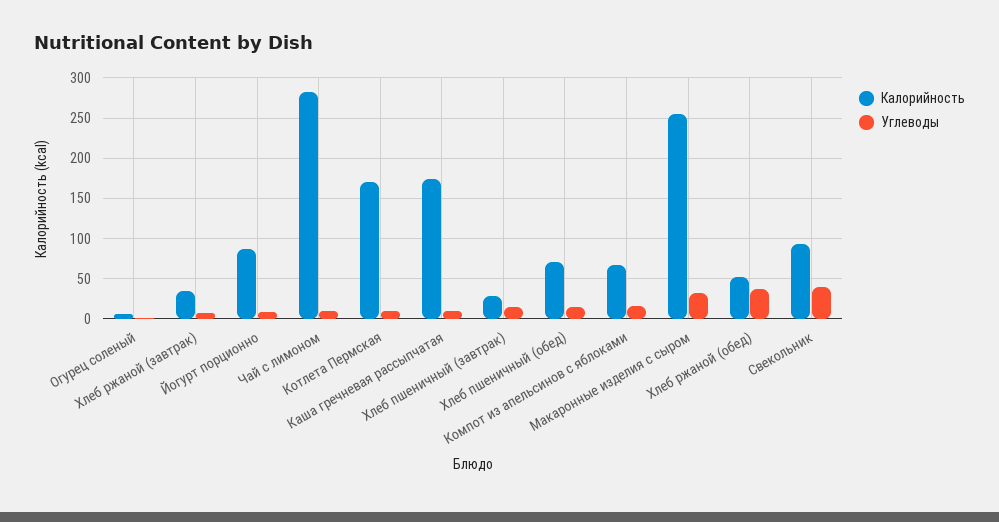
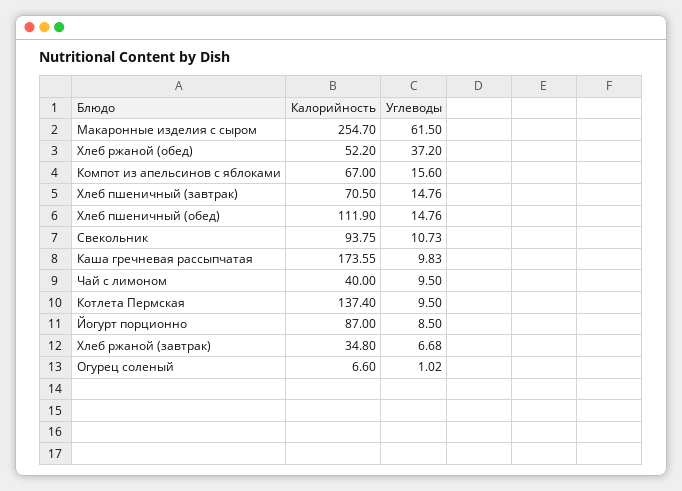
Калорийность, Чай с лимоном: 280 -> 40
Калорийность, Котлета Пермская: 170 -> 137.4
Калорийность, Хлеб пшеничный (завтрак): 30 -> 70.5
Калорийность, Хлеб пшеничный (обед): 70 -> 111.9
Углеводы, Макаронные изделия с сыром: 30 -> 61.5
Углеводы, Свекольник: 40 -> 10.73

